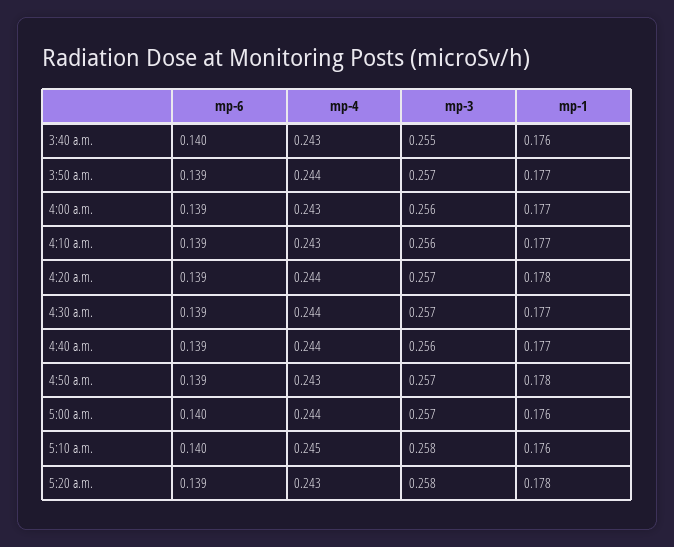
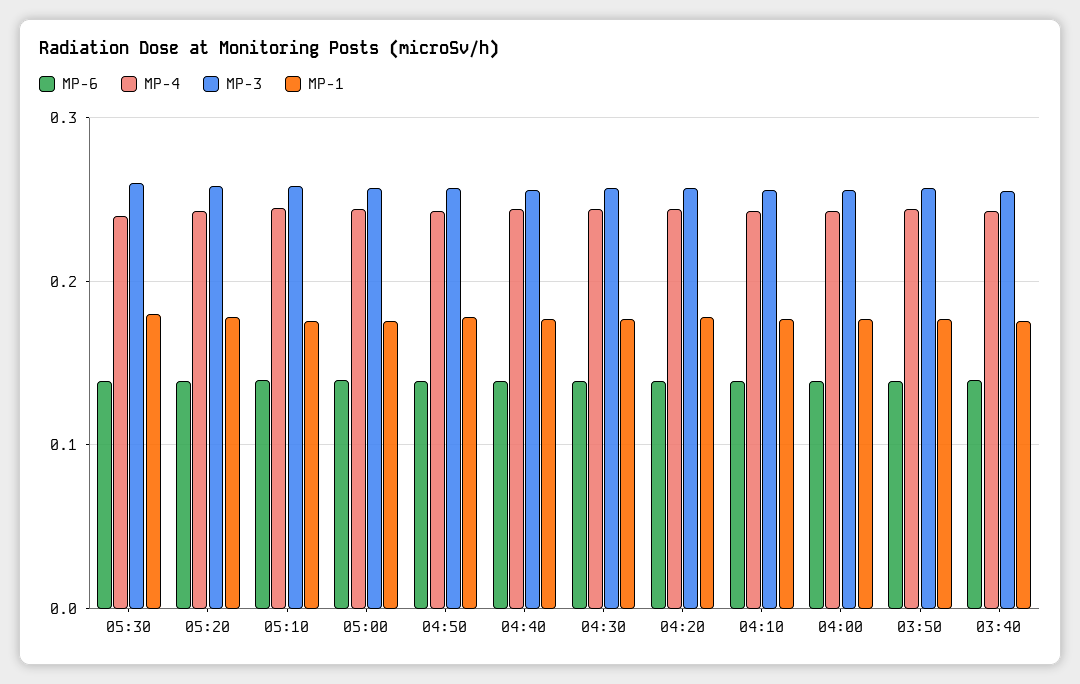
mp-6, 05:30: none -> 0.14
mp-4, 05:30: none -> 0.24
mp-3, 05:30: none -> 0.26
mp-1, 05:30: none -> 0.18

